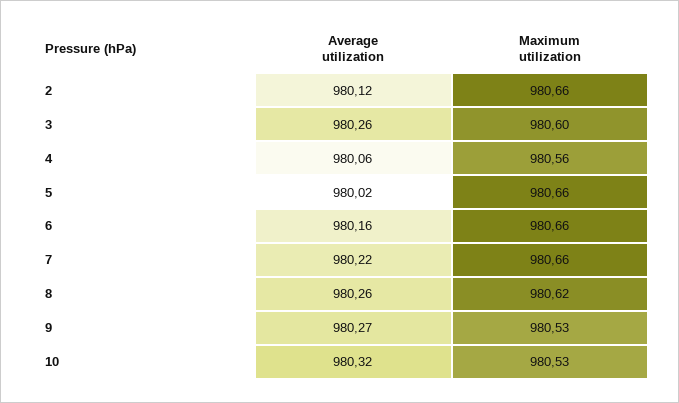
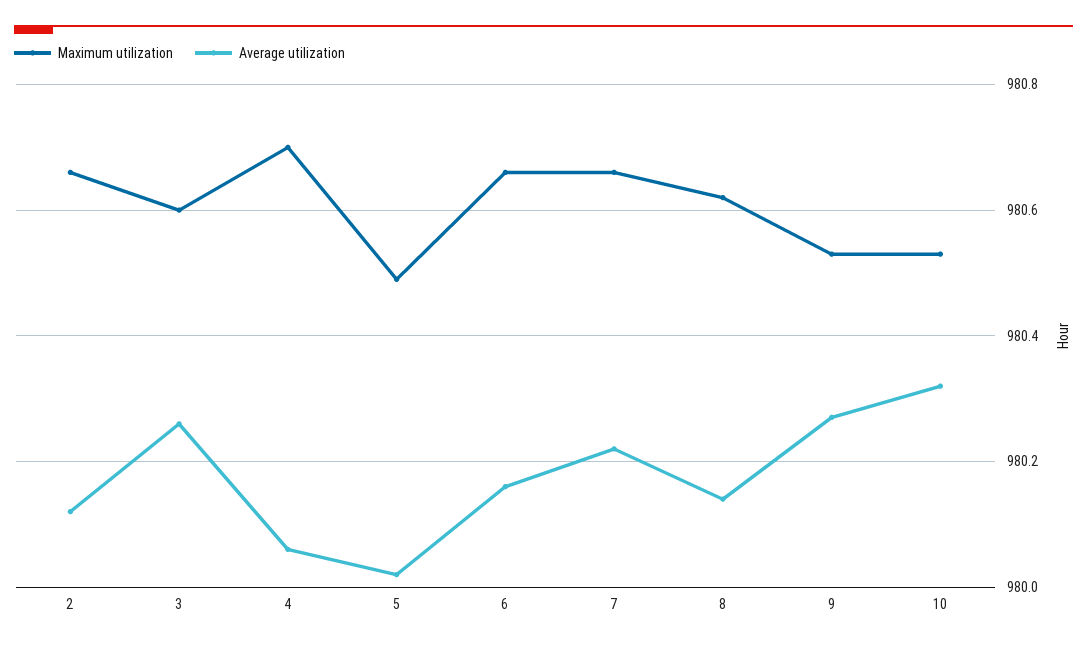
Maximum utilization, 4: 980.56 -> 980.7
Maximum utilization, 5: 980.66 -> 980.5
Average utilization, 8: 980.26 -> 980.15

